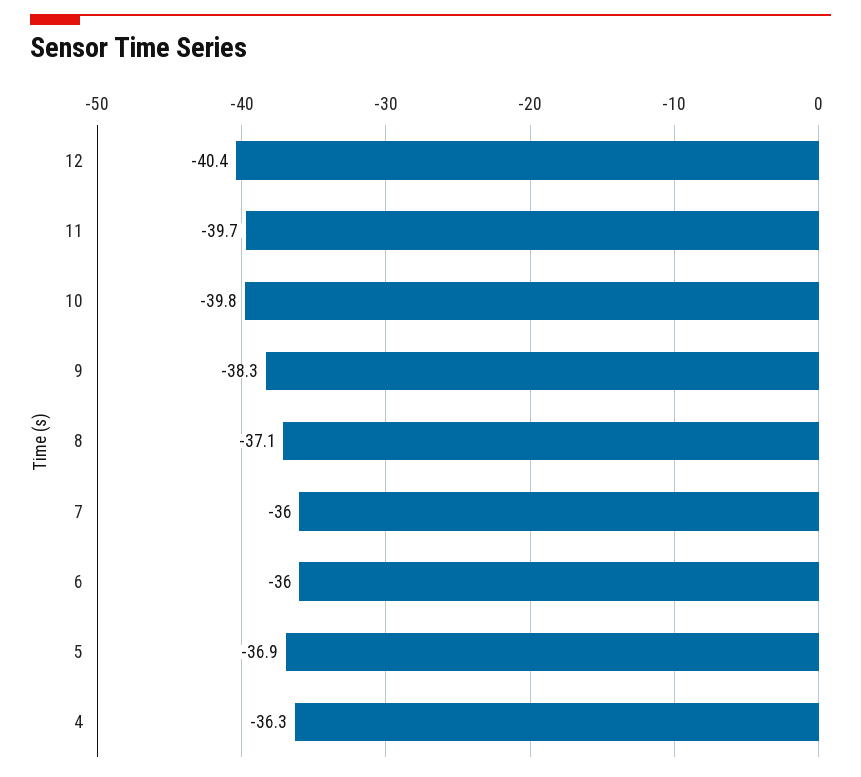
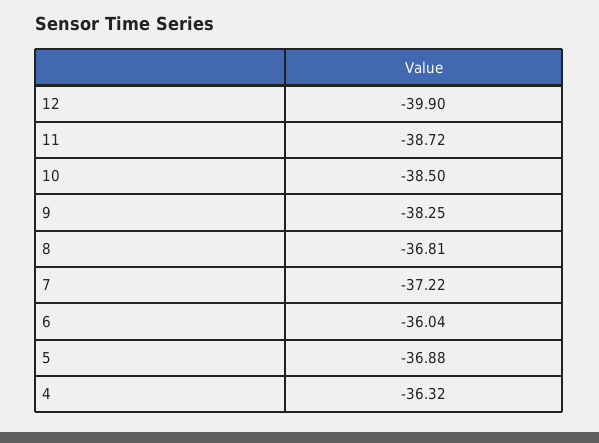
12: -40.4 -> -39.9
11: -39.7 -> -38.72
10: -39.8 -> -38.5
8: -37.1 -> -36.81
7: -36 -> -37.22

